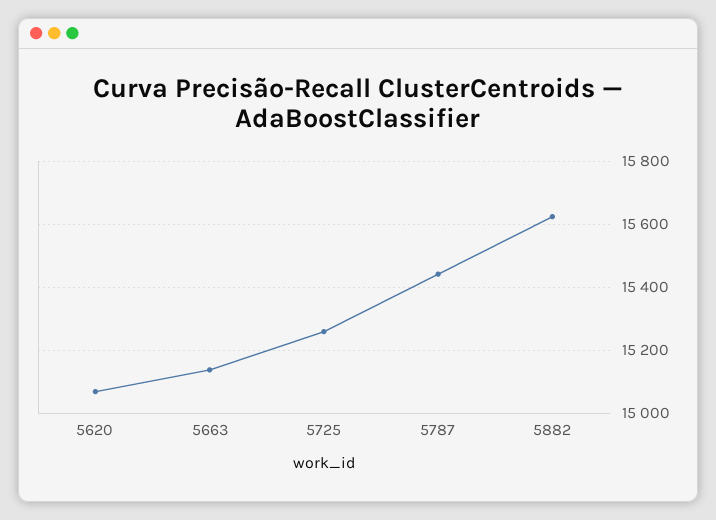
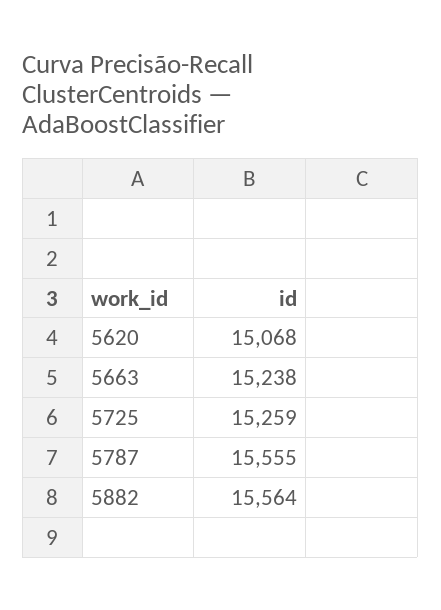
5663: 15140 -> 15238
5787: 15440 -> 15555
5882: 15620 -> 15564

